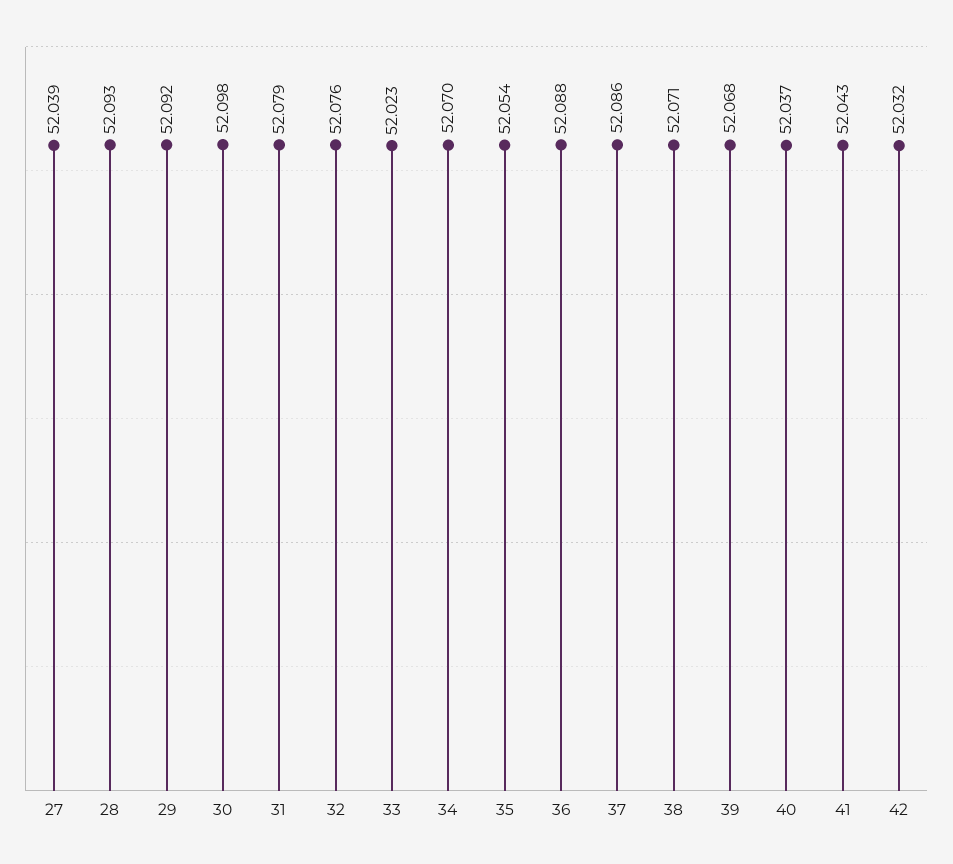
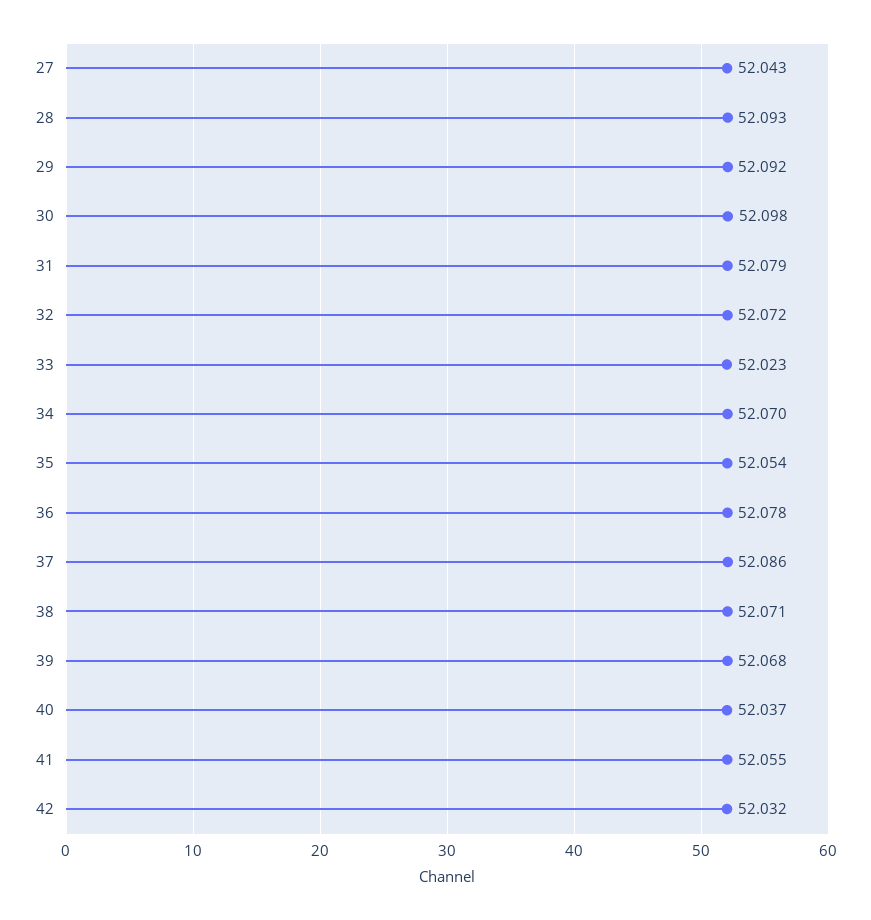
27: 52.039 -> 52.043
32: 52.076 -> 52.072
36: 52.088 -> 52.078
41: 52.043 -> 52.055

